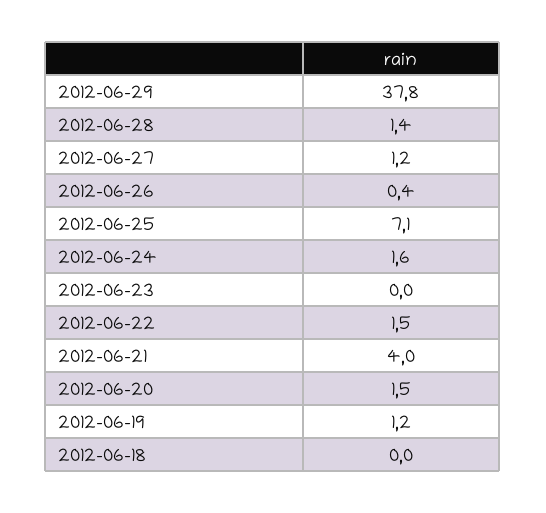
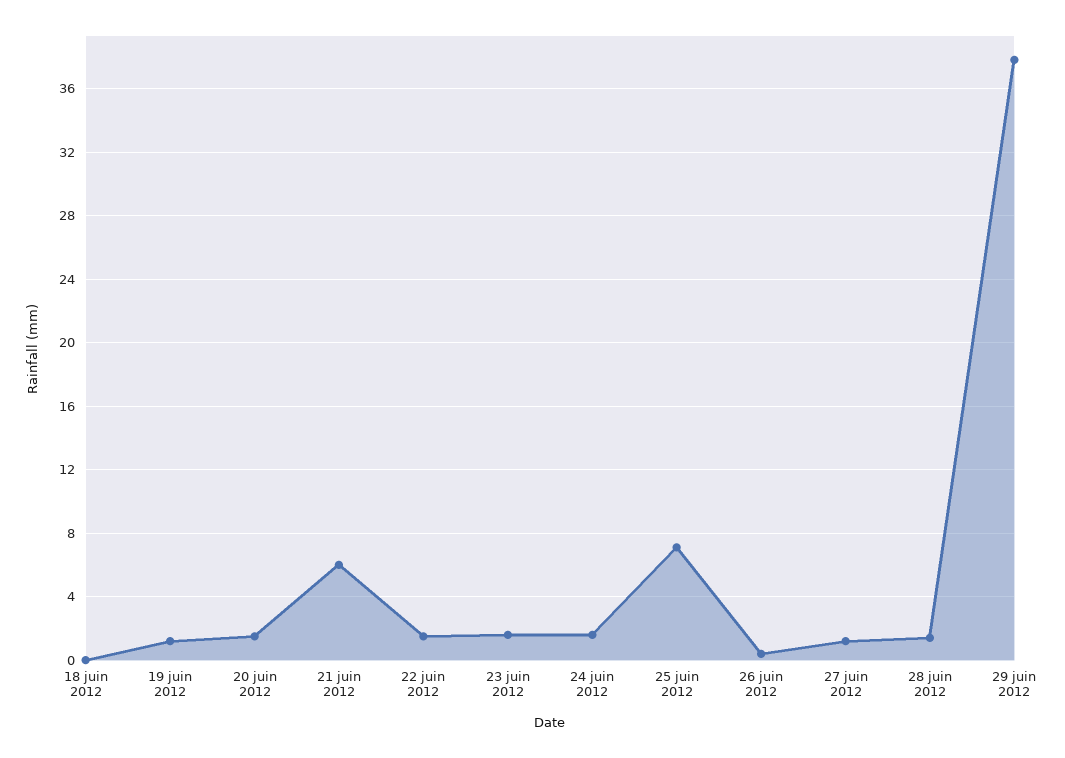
2012-06-23: 0 -> 1.5
2012-06-21: 4 -> 6

